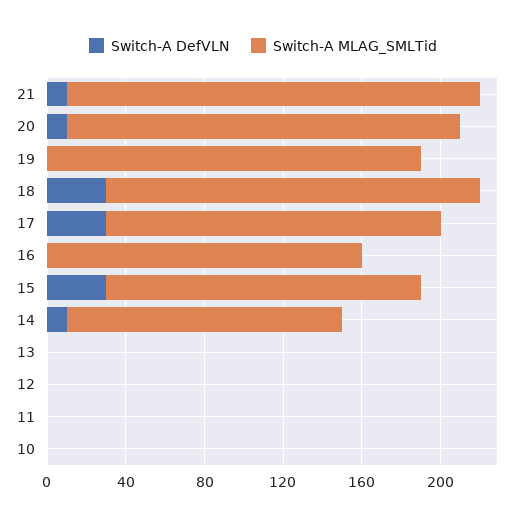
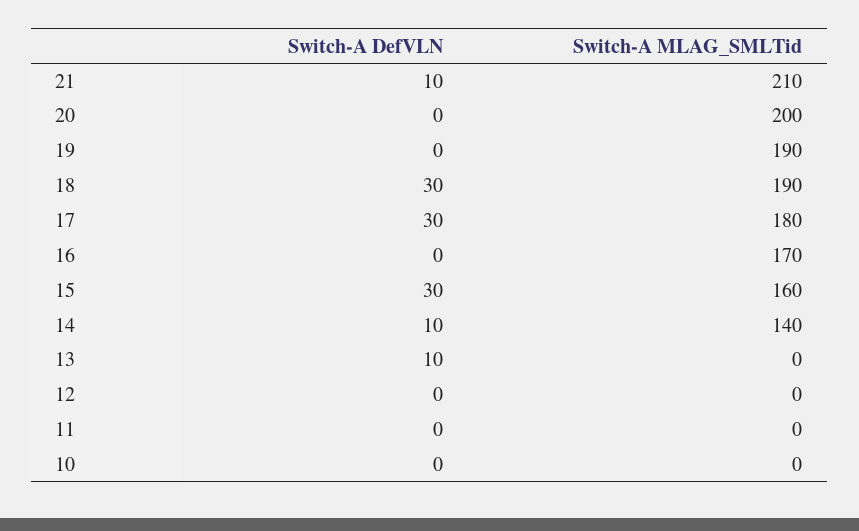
Switch-A DefVLN, 20: 10 -> 0
Switch-A MLAG_SMLTid, 17: 170 -> 180
Switch-A MLAG_SMLTid, 16: 160 -> 170
Switch-A DefVLN, 13: 0 -> 10

